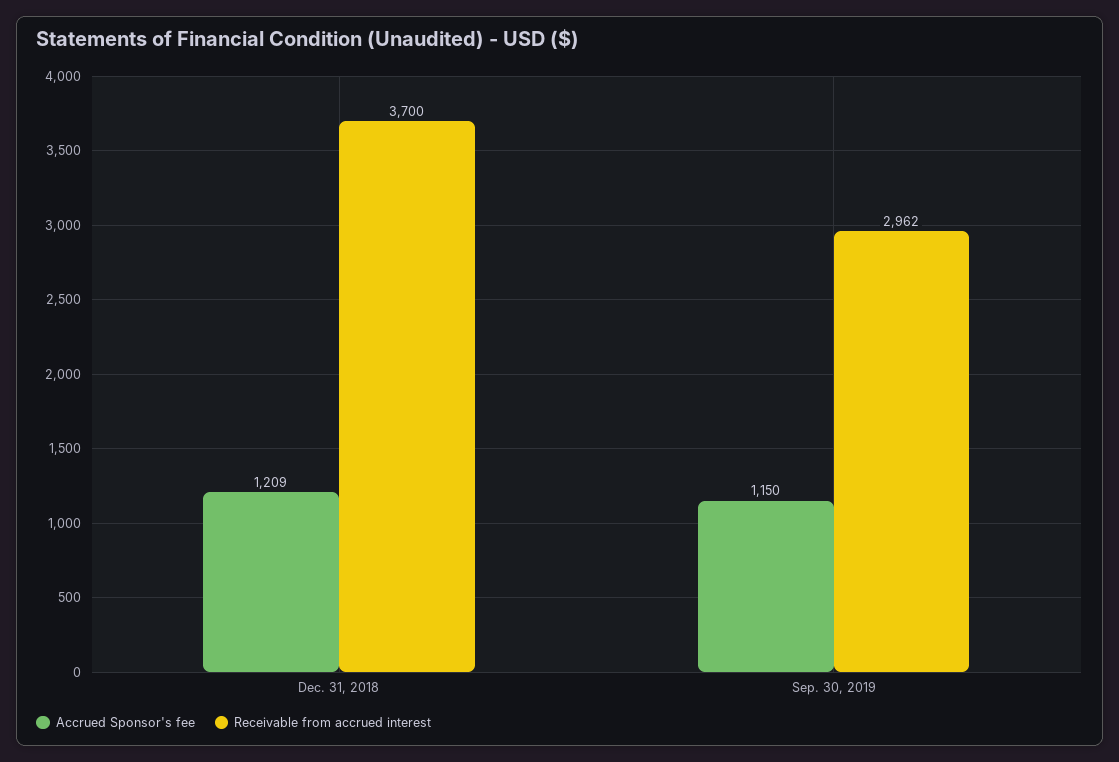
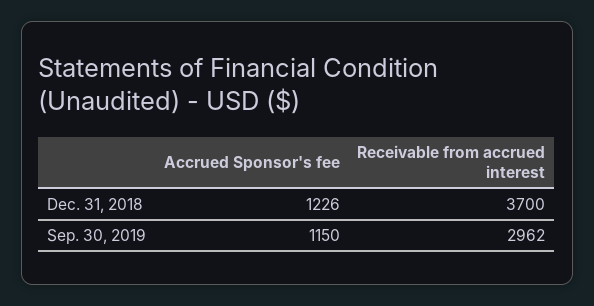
Accrued Sponsor's fee, Dec. 31, 2018: 1209 -> 1226

